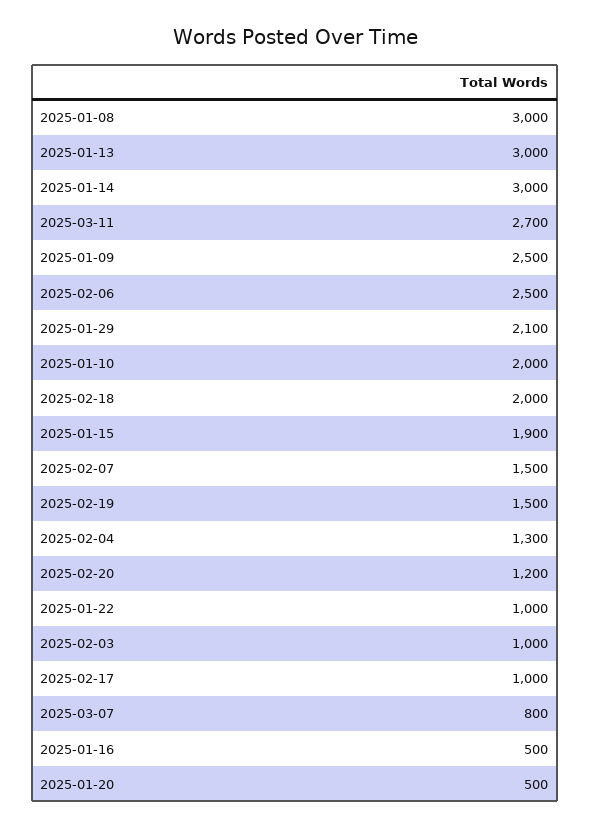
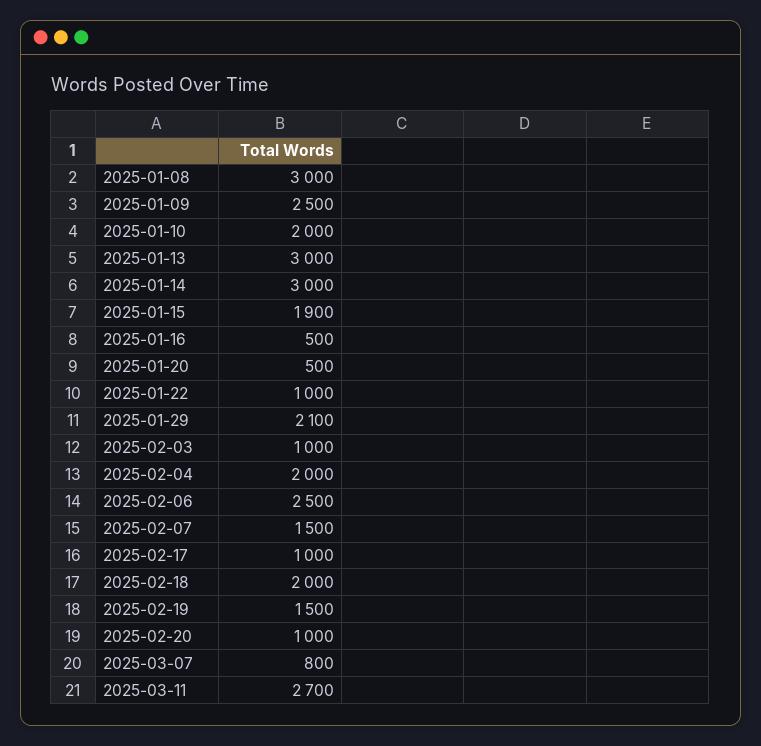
2025-02-04: 1300 -> 2000
2025-02-20: 1200 -> 1000

